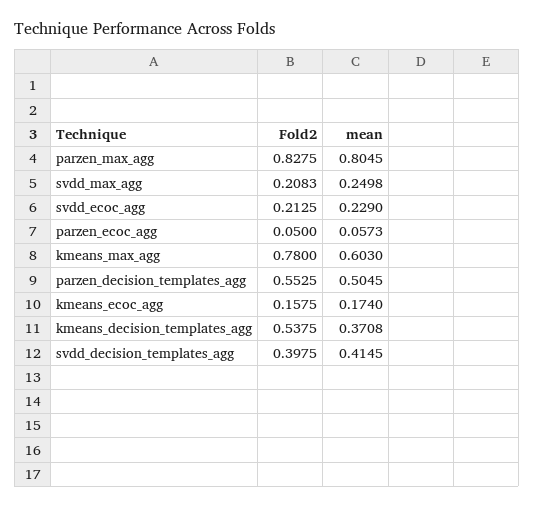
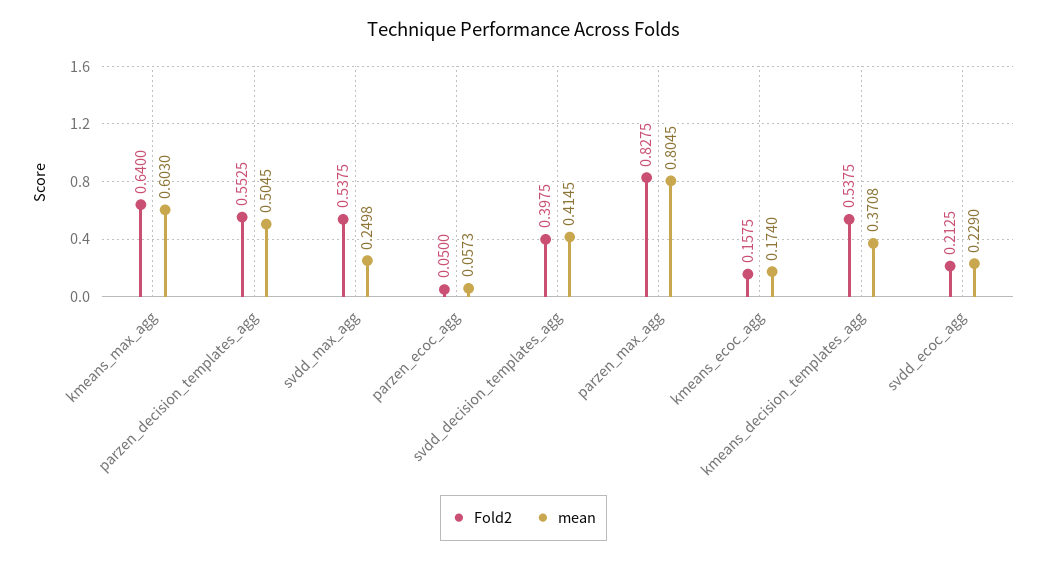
Fold2, svdd_max_agg: 0.2083 -> 0.5375
Fold2, kmeans_max_agg: 0.78 -> 0.64

